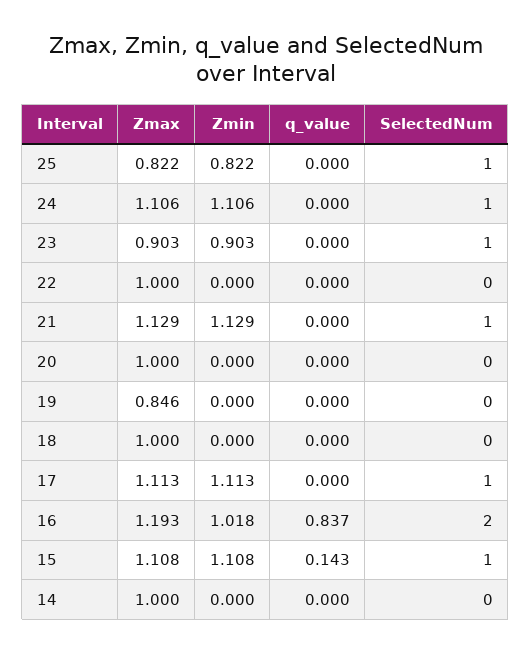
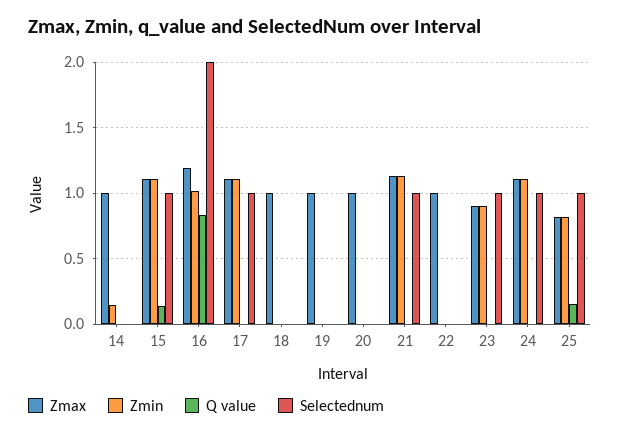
q_value, 25: 0 -> 0.15
Zmax, 19: 0.846 -> 1
Zmin, 14: 0 -> 0.15

